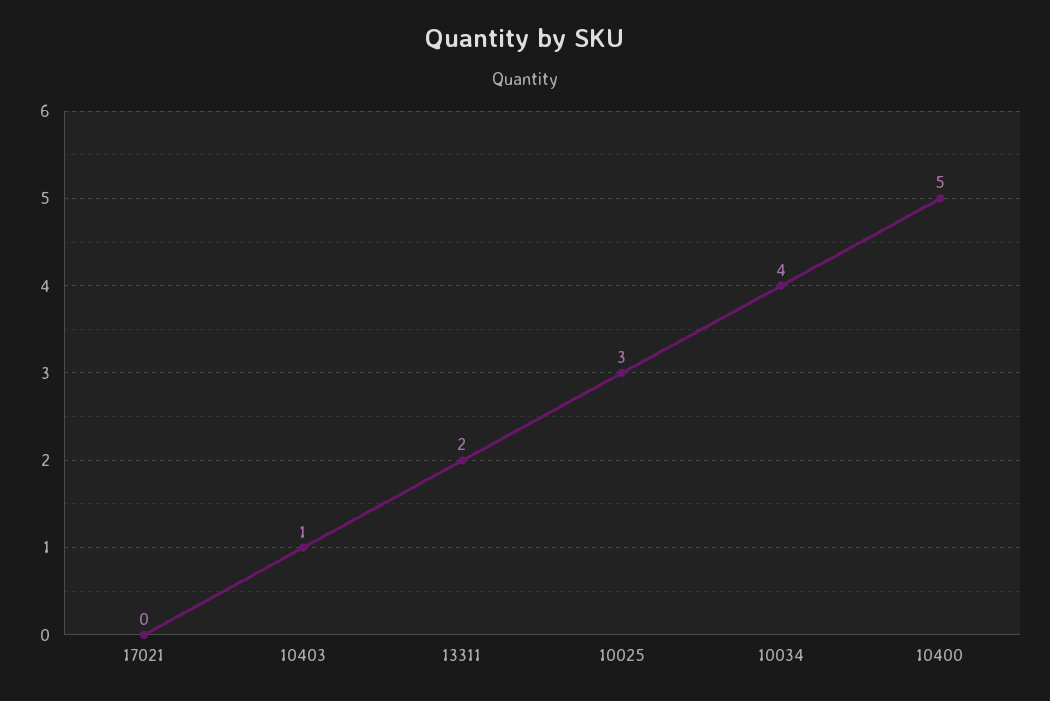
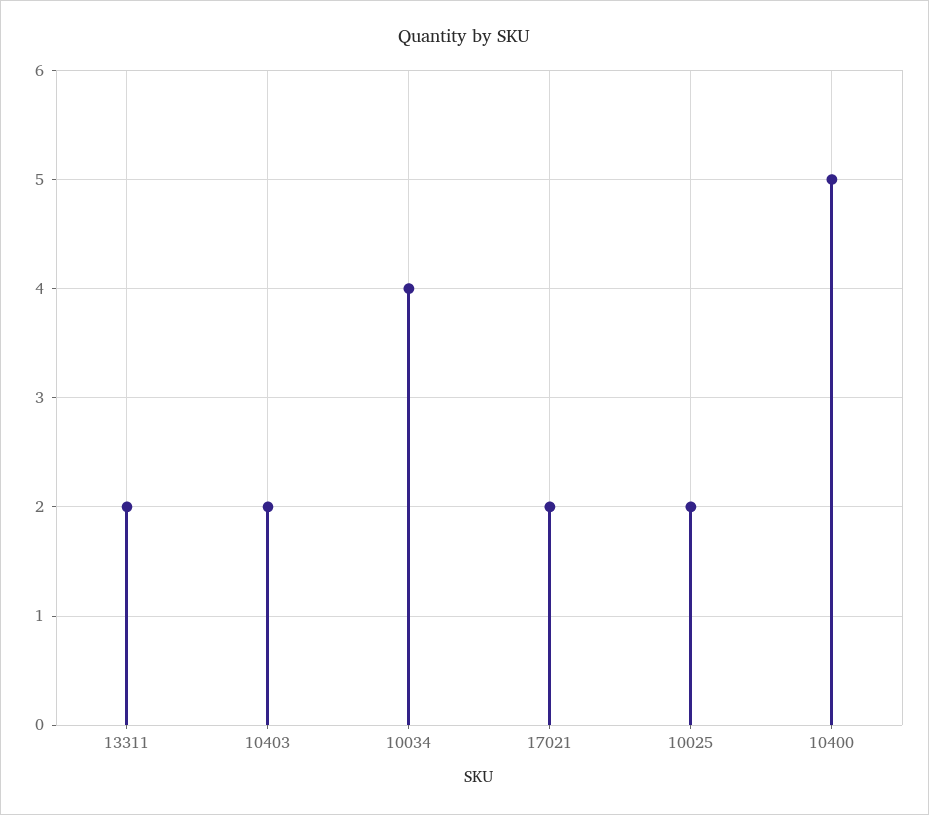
17021: 0 -> 2
10403: 1 -> 2
10025: 3 -> 2

